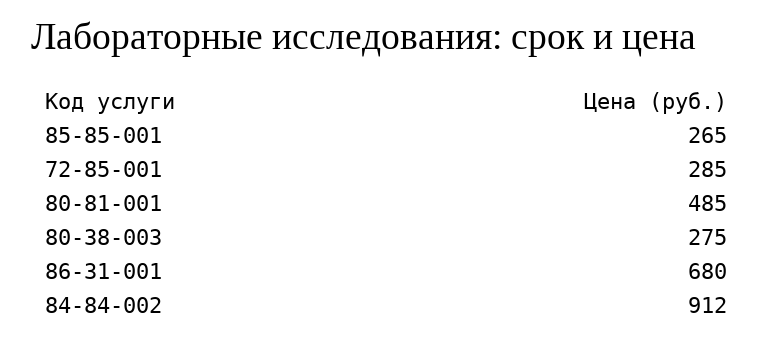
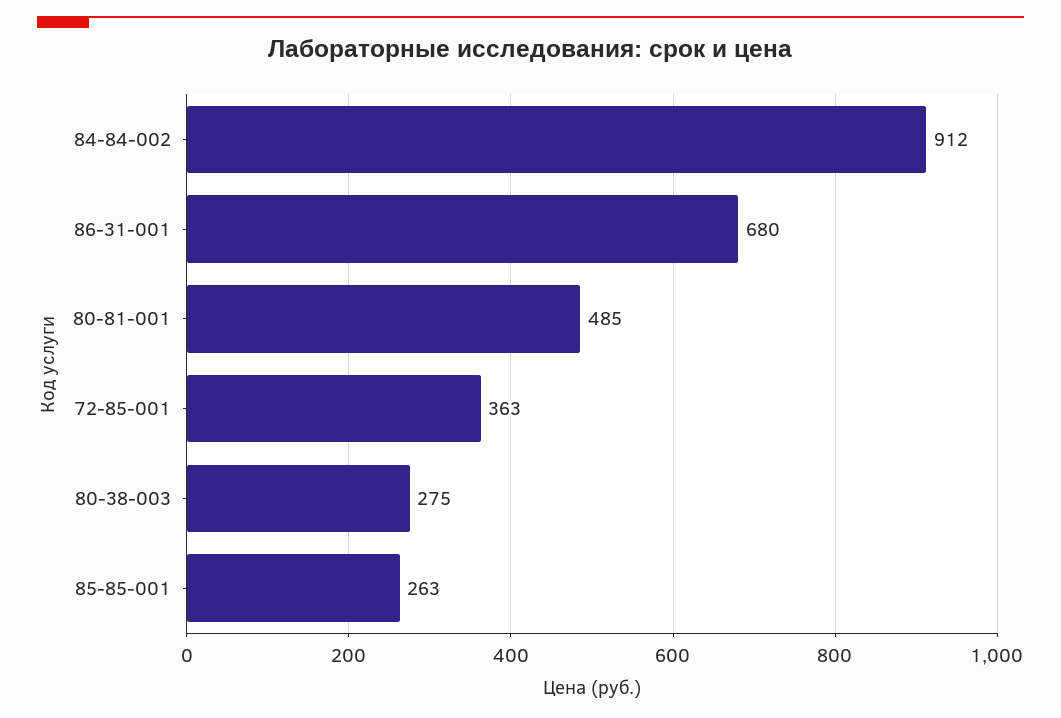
85-85-001: 265 -> 263
72-85-001: 285 -> 363

